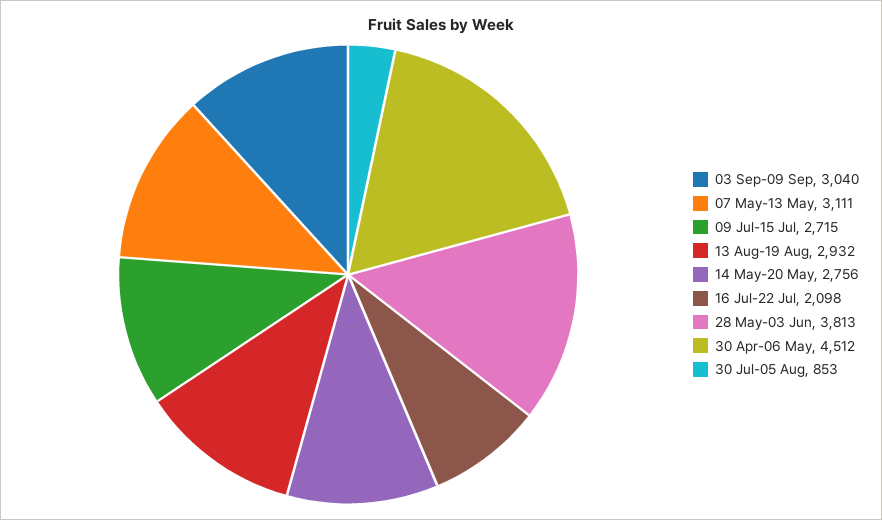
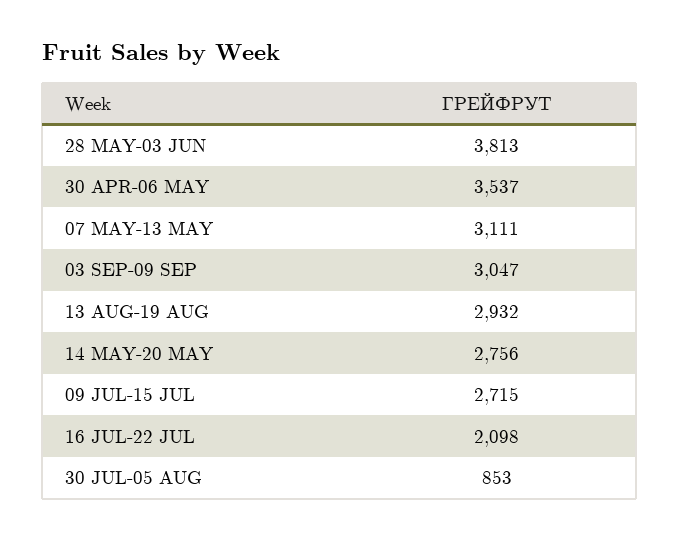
03 Sep-09 Sep: 3040 -> 3047
30 Apr-06 May: 4512 -> 3537

